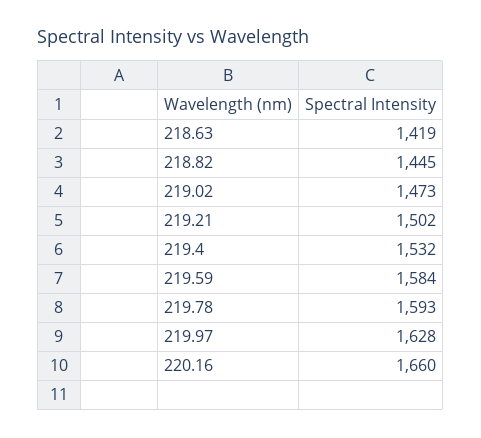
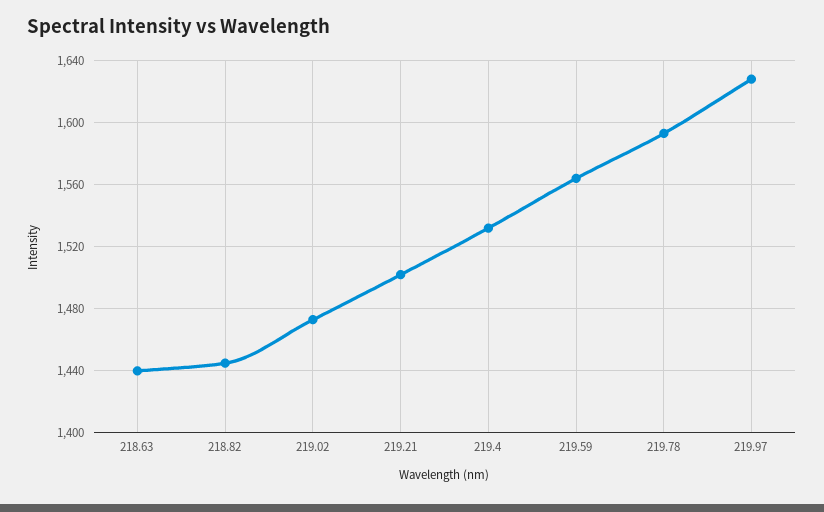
218.63: 1419 -> 1440
219.59: 1584 -> 1565
220.16: 1660 -> none

